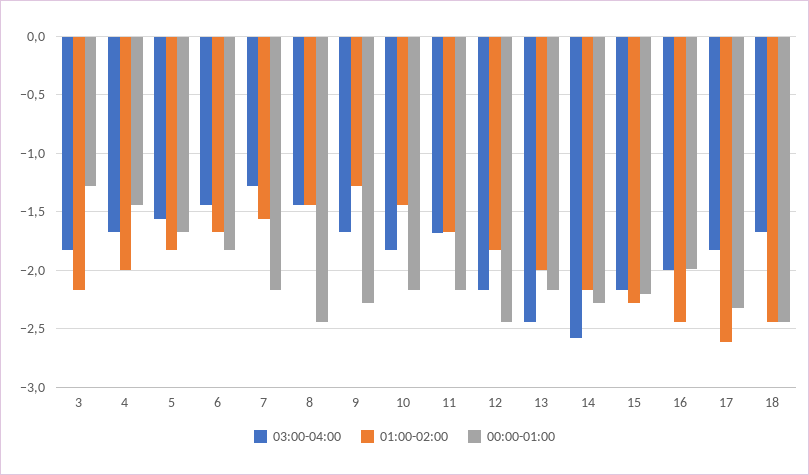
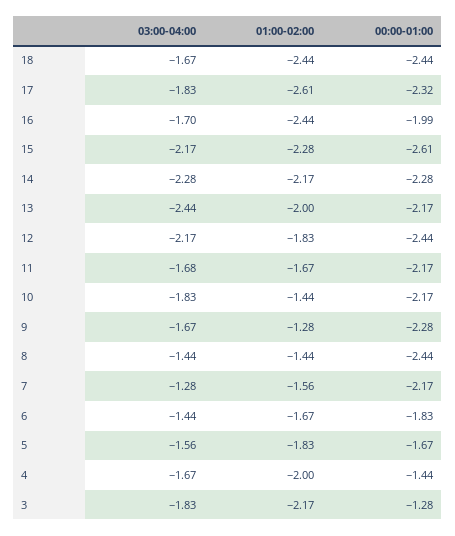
03:00-04:00, 14: -2.6 -> -2.28
00:00-01:00, 15: -2.2 -> -2.61
03:00-04:00, 16: -2 -> -1.7

